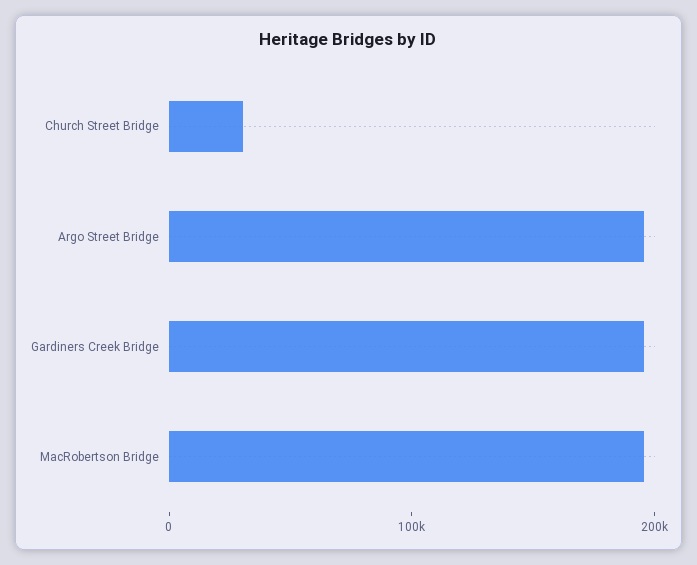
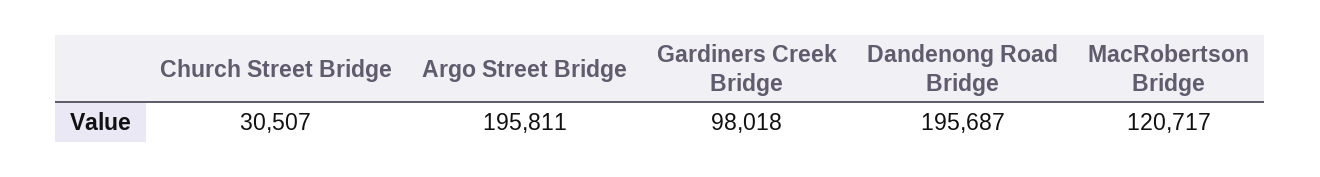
Gardiners Creek Bridge: 200000 -> 98018
MacRobertson Bridge: 200000 -> 120717
Dandenong Road Bridge: none -> 195687

